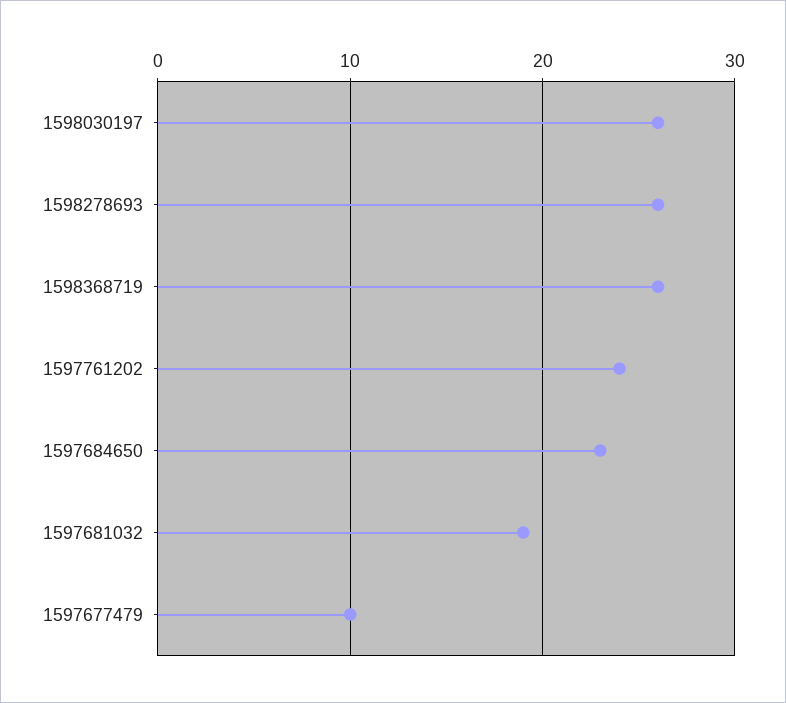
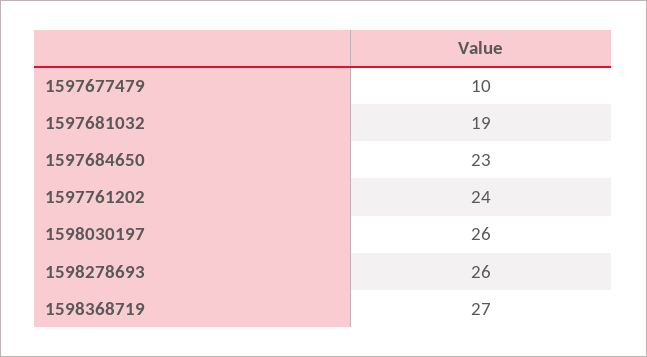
1598368719: 26 -> 27

